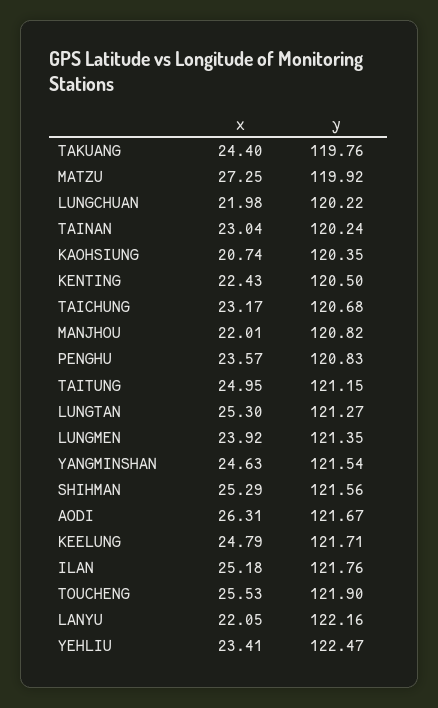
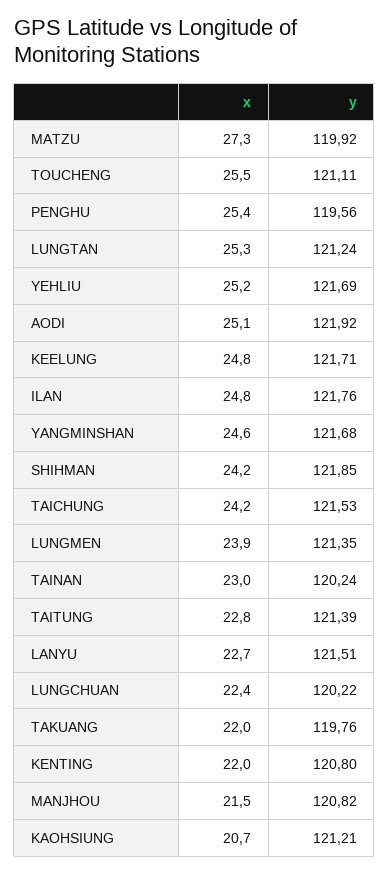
x, TAKUANG: 24.4 -> 22
x, LUNGCHUAN: 21.98 -> 22.4
y, KAOHSIUNG: 120.35 -> 121.21
x, KENTING: 22.43 -> 22
y, KENTING: 120.5 -> 120.8
x, TAICHUNG: 23.17 -> 24.2
y, TAICHUNG: 120.68 -> 121.53
x, MANJHOU: 22.01 -> 21.5
x, PENGHU: 23.57 -> 25.4
y, PENGHU: 120.83 -> 119.56
x, TAITUNG: 24.95 -> 22.8
y, TAITUNG: 121.15 -> 121.39
y, LUNGTAN: 121.27 -> 121.24
y, YANGMINSHAN: 121.54 -> 121.68
x, SHIHMAN: 25.29 -> 24.2
y, SHIHMAN: 121.56 -> 121.85
x, AODI: 26.31 -> 25.1
y, AODI: 121.67 -> 121.92
x, ILAN: 25.18 -> 24.8
y, TOUCHENG: 121.9 -> 121.11
x, LANYU: 22.05 -> 22.7
y, LANYU: 122.16 -> 121.51
x, YEHLIU: 23.41 -> 25.2
y, YEHLIU: 122.47 -> 121.69

